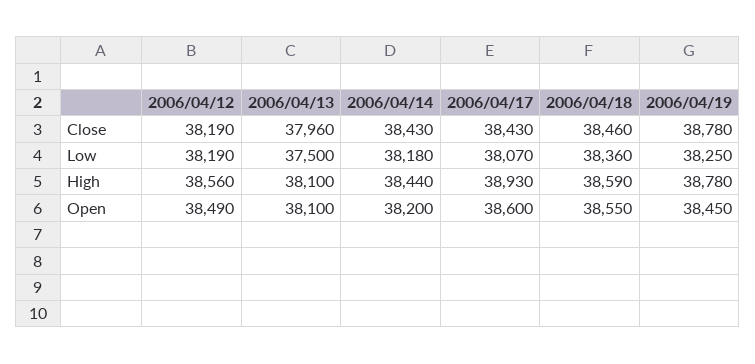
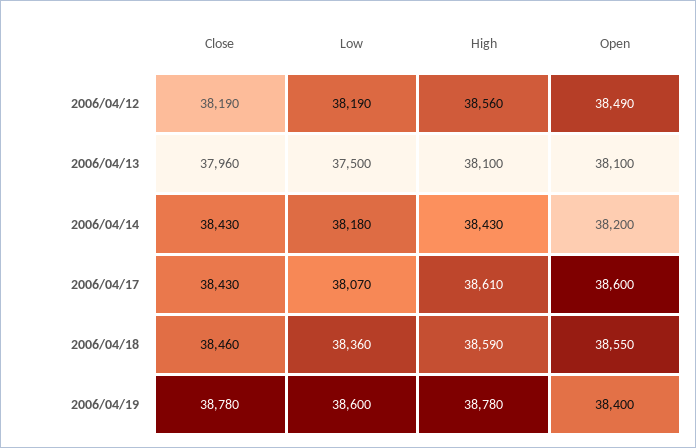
2006/04/19, Low: 38250 -> 38600
2006/04/14, High: 38440 -> 38430
2006/04/17, High: 38930 -> 38610
2006/04/19, Open: 38450 -> 38400

